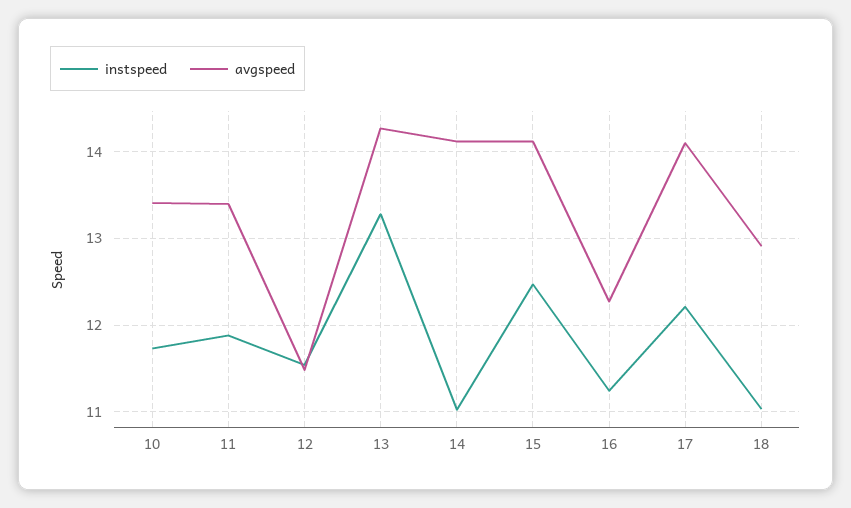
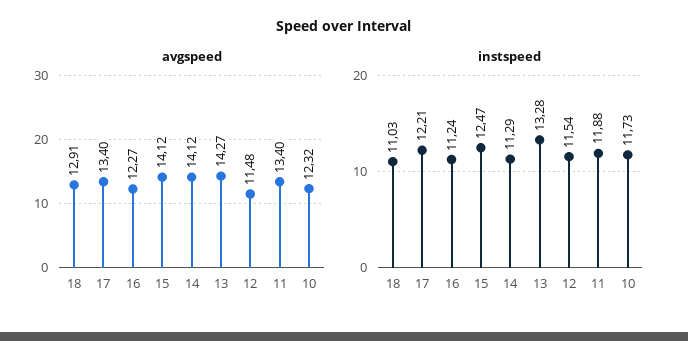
avgspeed, 10: 13.4 -> 12.32
instspeed, 14: 11 -> 11.29
avgspeed, 17: 14.1 -> 13.4

